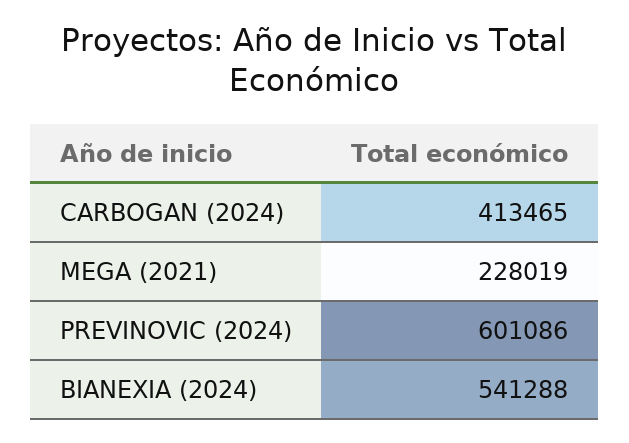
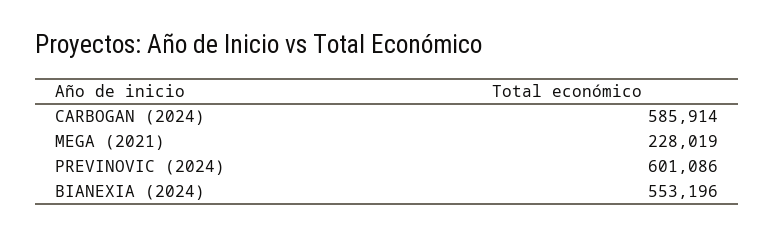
CARBOGAN (2024): 413465 -> 585914
BIANEXIA (2024): 541288 -> 553196

